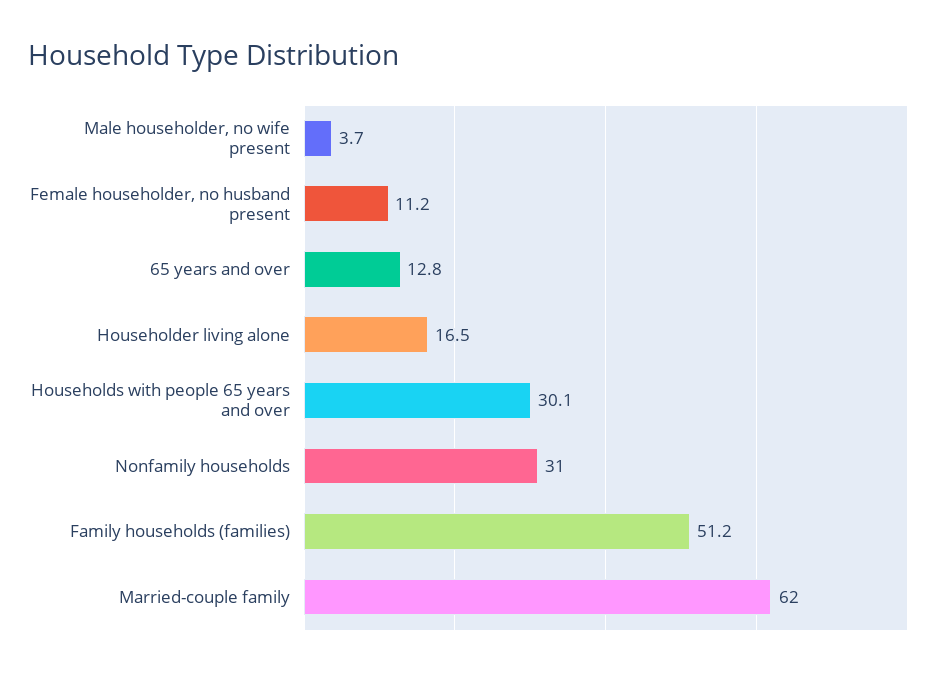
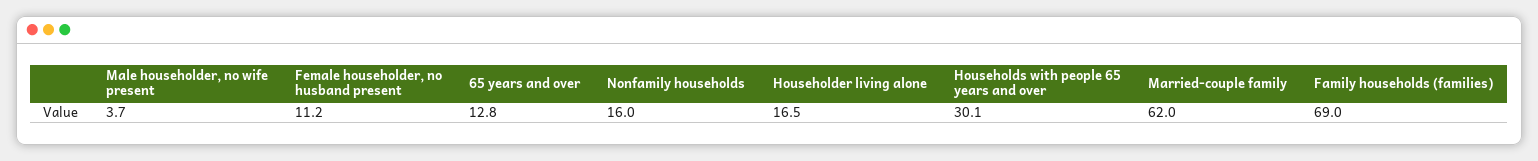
Nonfamily households: 31 -> 16
Family households (families): 51.2 -> 69

